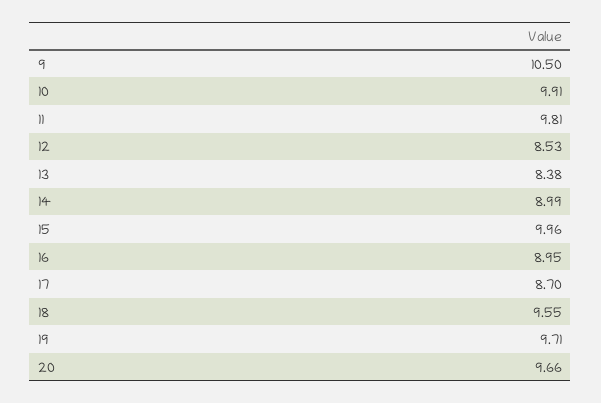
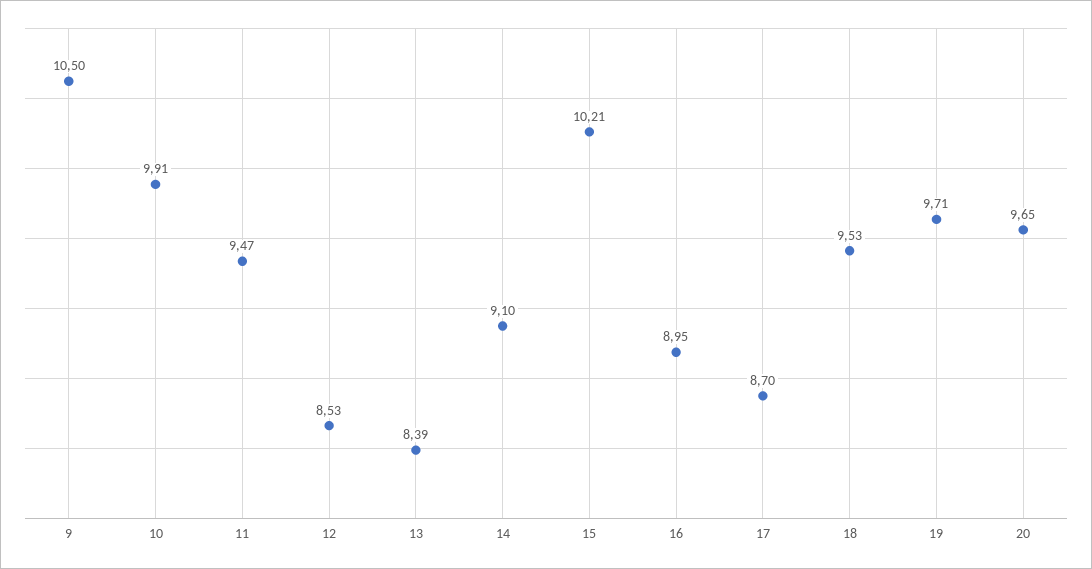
11: 9.81 -> 9.47
13: 8.38 -> 8.39
14: 8.99 -> 9.1
15: 9.96 -> 10.21
18: 9.55 -> 9.53
20: 9.66 -> 9.65

